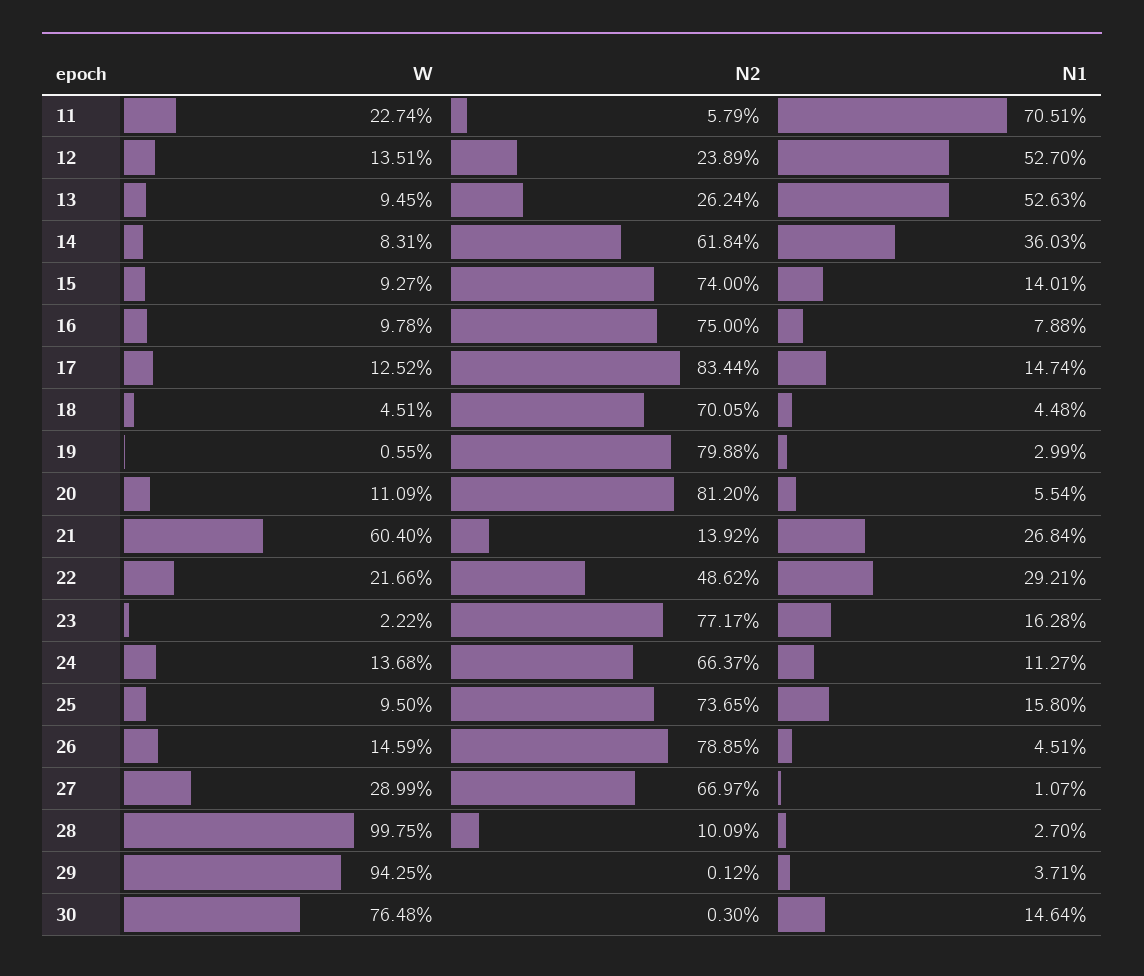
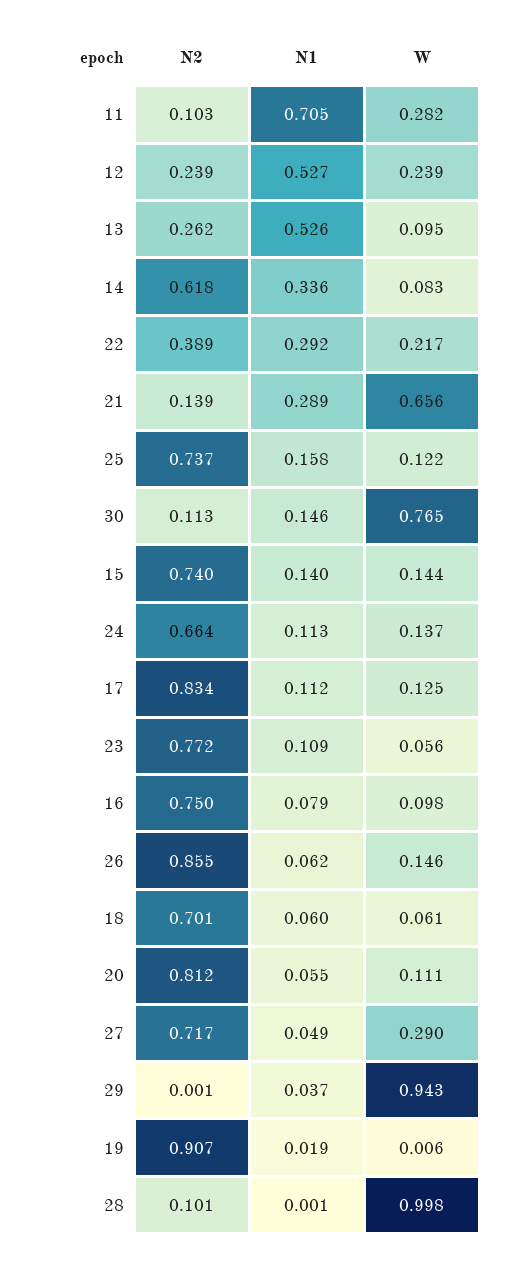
W, 11: 0.2274 -> 0.282
N2, 11: 0.0579 -> 0.103
W, 12: 0.1351 -> 0.239
N1, 14: 0.3603 -> 0.336
W, 15: 0.0927 -> 0.144
N1, 17: 0.1474 -> 0.112
W, 18: 0.0451 -> 0.061
N1, 18: 0.0448 -> 0.06
N2, 19: 0.7988 -> 0.907
N1, 19: 0.0299 -> 0.019
W, 21: 0.604 -> 0.656
N1, 21: 0.2684 -> 0.289
N2, 22: 0.4862 -> 0.389
W, 23: 0.0222 -> 0.056
N1, 23: 0.1628 -> 0.109
W, 25: 0.095 -> 0.122
N2, 26: 0.7885 -> 0.855
N1, 26: 0.0451 -> 0.062
N2, 27: 0.6697 -> 0.717
N1, 27: 0.0107 -> 0.049
N1, 28: 0.027 -> 0.001
N2, 30: 0.003 -> 0.113

